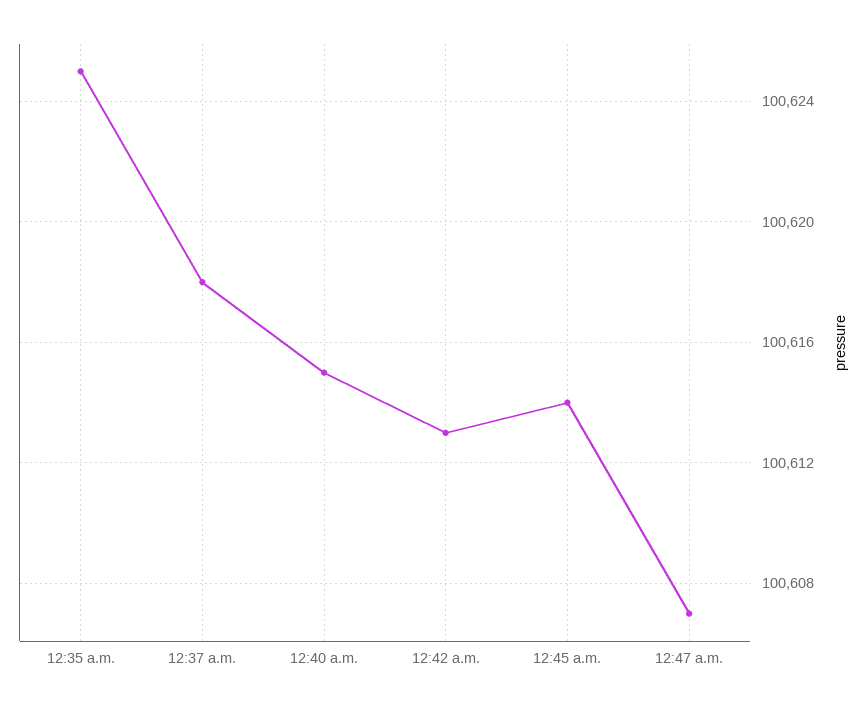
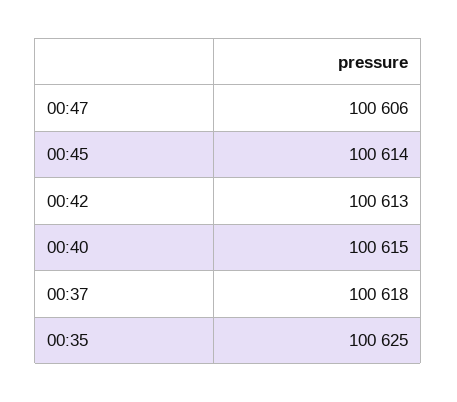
12:47 a.m.: 100607 -> 100606

